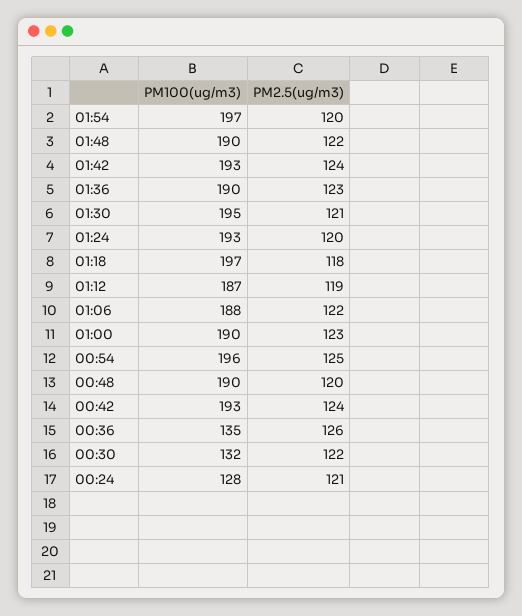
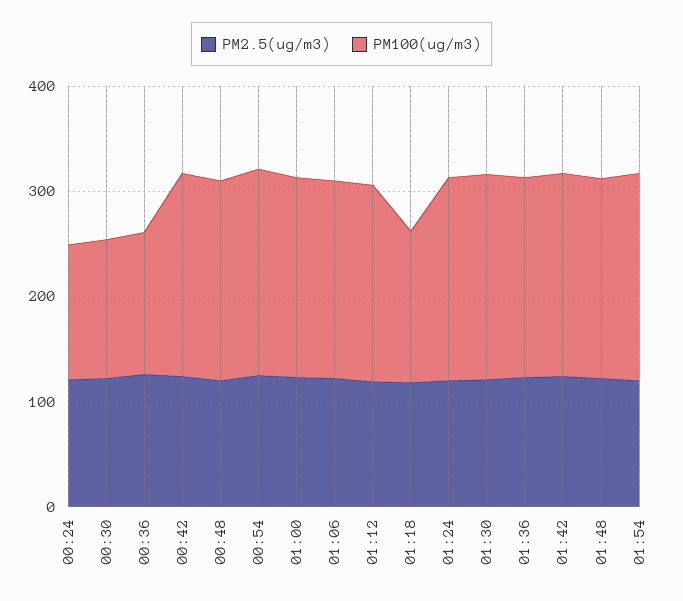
PM100(ug/m3), 01:18: 197 -> 140

